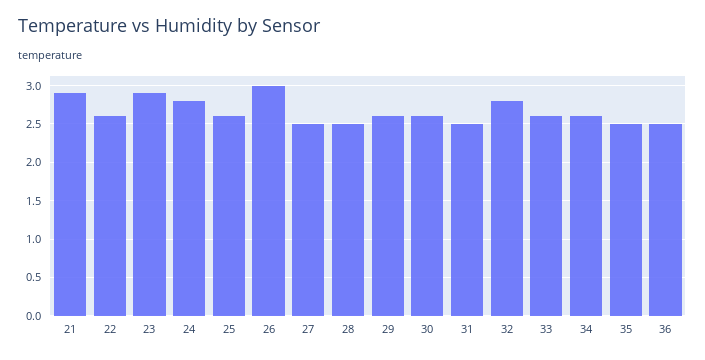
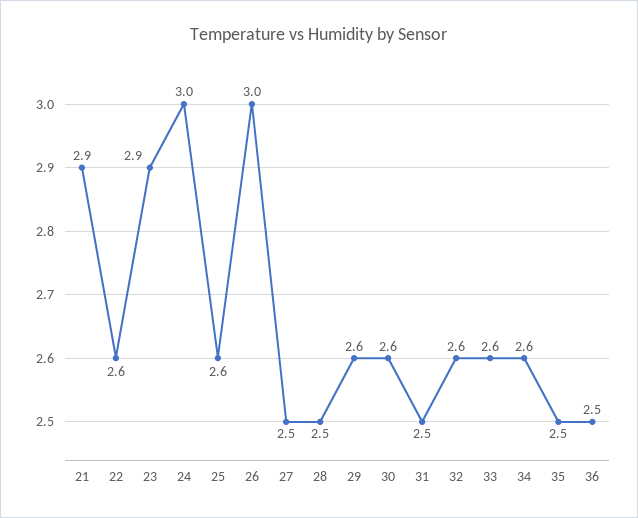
24: 2.8 -> 3
32: 2.8 -> 2.6

